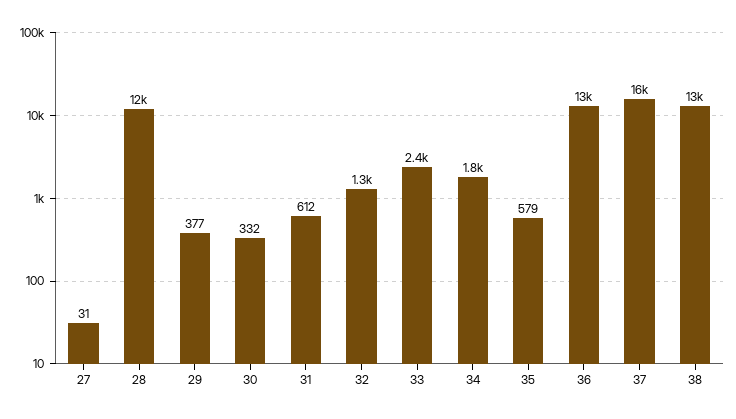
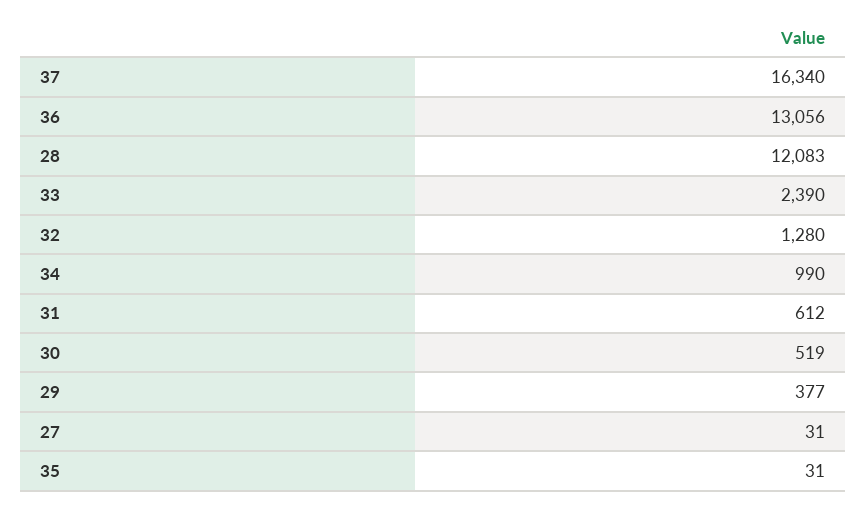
30: 332 -> 519
34: 1800 -> 990
35: 579 -> 31
38: 13000 -> none

